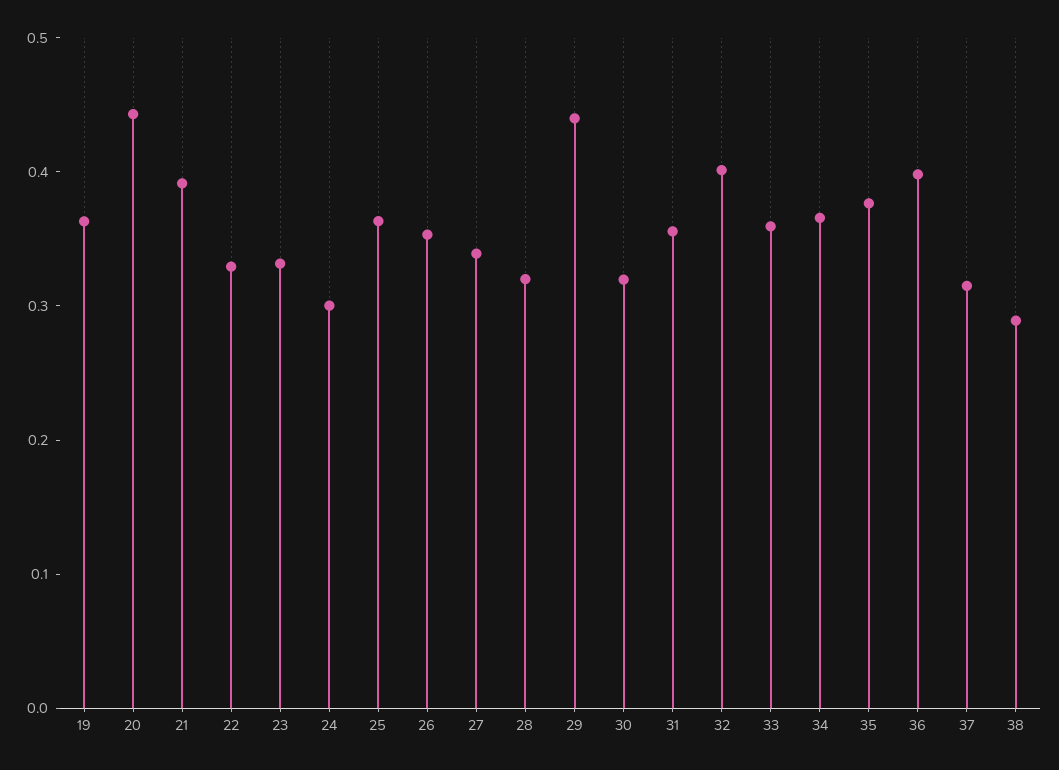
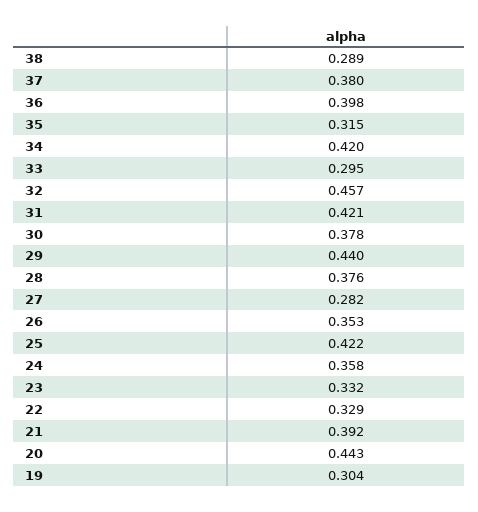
19: 0.36 -> 0.304
24: 0.3 -> 0.358
25: 0.36 -> 0.422
27: 0.34 -> 0.282
28: 0.32 -> 0.376
30: 0.32 -> 0.378
31: 0.36 -> 0.421
32: 0.4 -> 0.457
33: 0.36 -> 0.295
34: 0.36 -> 0.42
35: 0.38 -> 0.315
37: 0.32 -> 0.38

